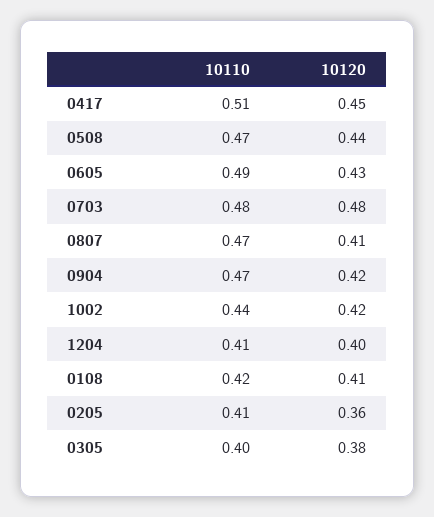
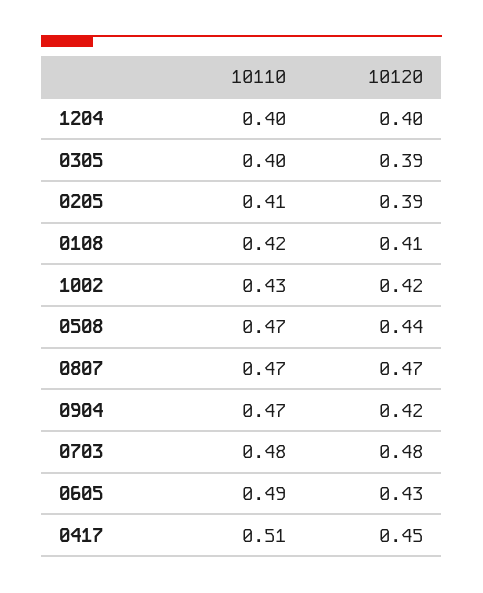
10120, 0807: 0.41 -> 0.47
10110, 1002: 0.44 -> 0.43
10110, 1204: 0.41 -> 0.4
10120, 0205: 0.36 -> 0.39
10120, 0305: 0.38 -> 0.39

